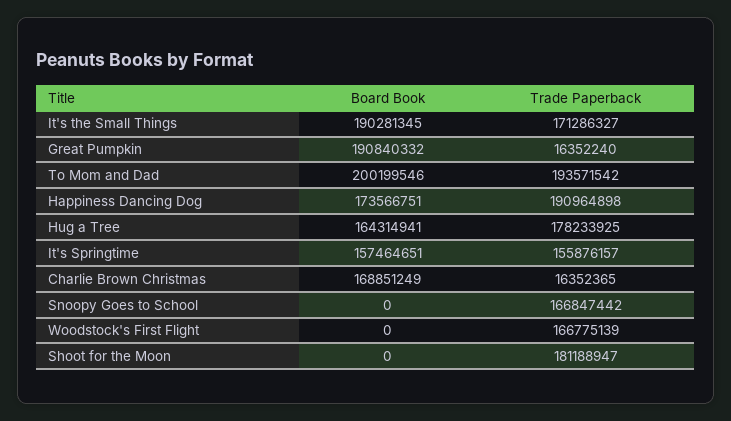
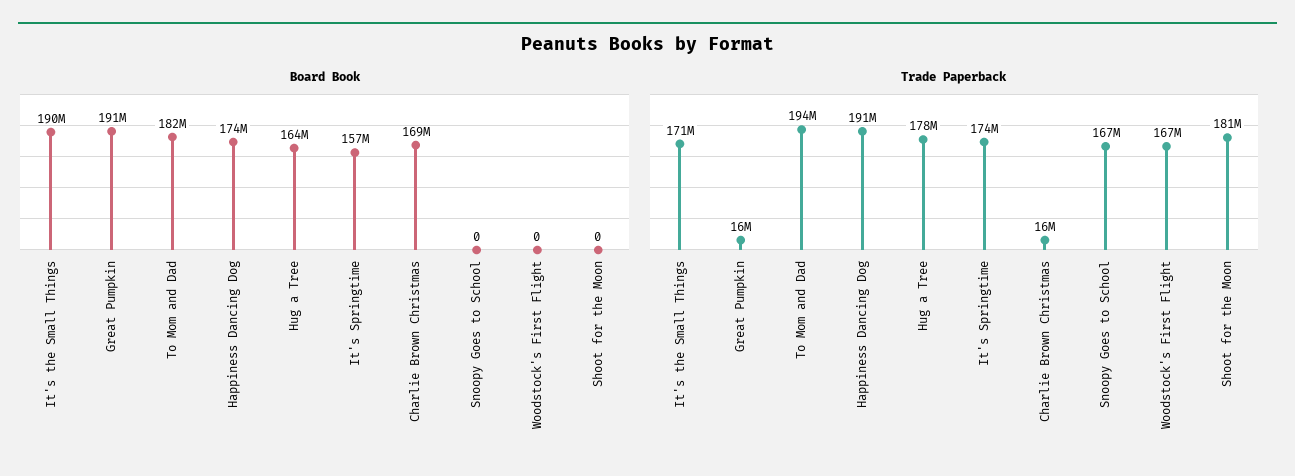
Board Book, To Mom and Dad: 200199546 -> 182000000
Trade Paperback, It's Springtime: 155876157 -> 174000000

